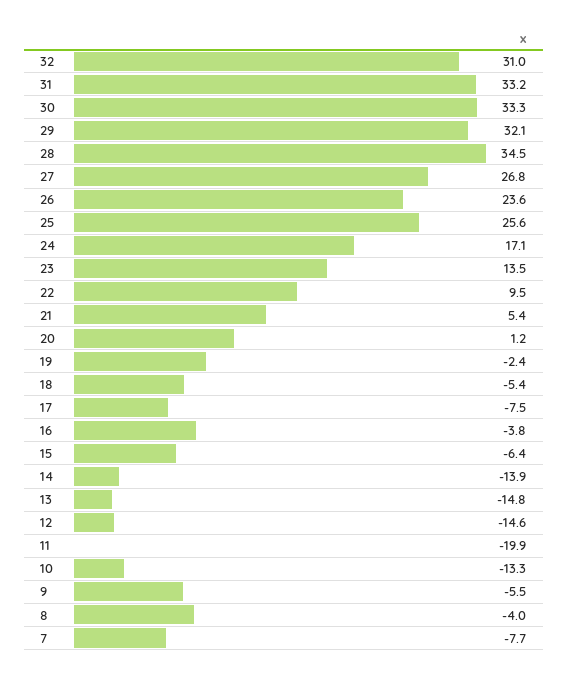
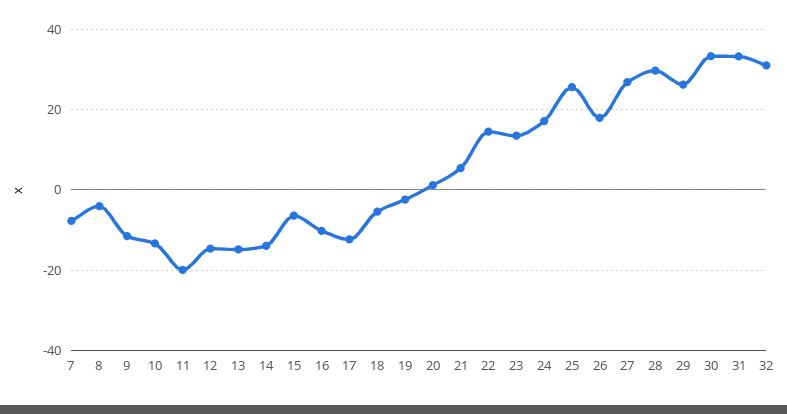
29: 32.1 -> 26
28: 34.5 -> 30
26: 23.6 -> 18
22: 9.5 -> 14
17: -7.5 -> -12
16: -3.8 -> -10
9: -5.5 -> -12

